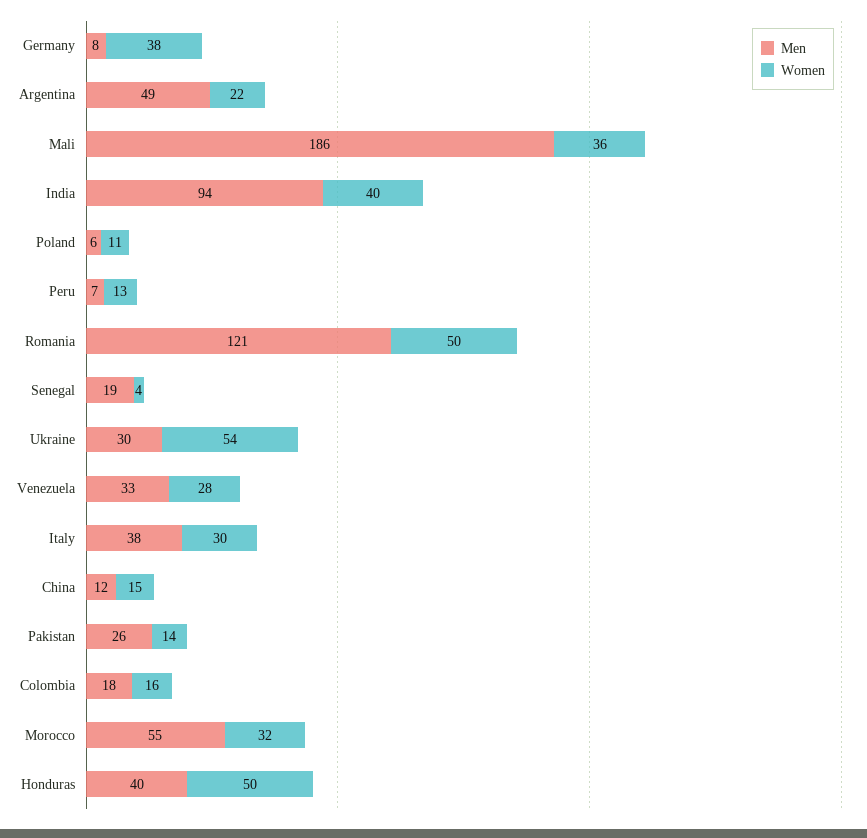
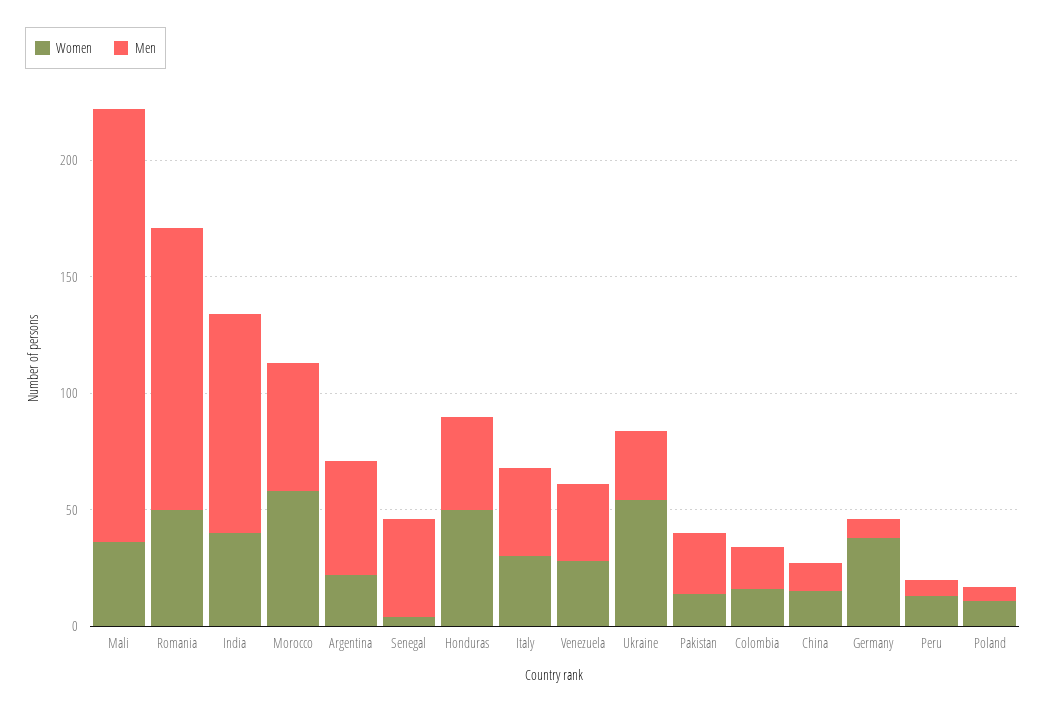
Men, Senegal: 19 -> 40
Women, Morocco: 32 -> 60

